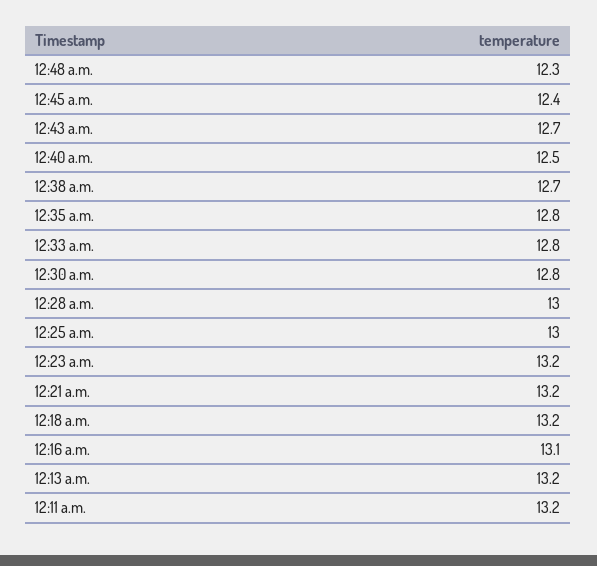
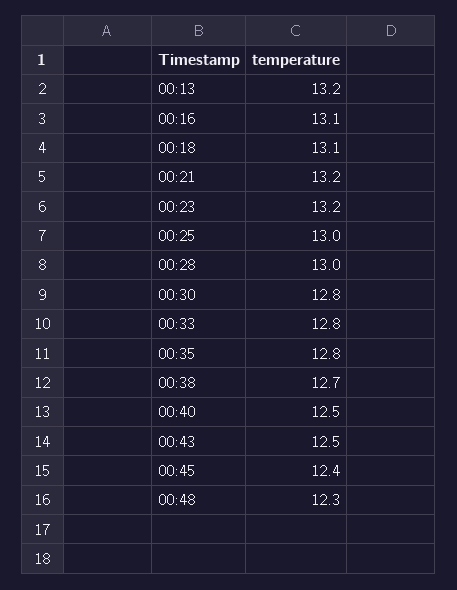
12:43 a.m.: 12.7 -> 12.5
12:18 a.m.: 13.2 -> 13.1
12:11 a.m.: 13.2 -> none

